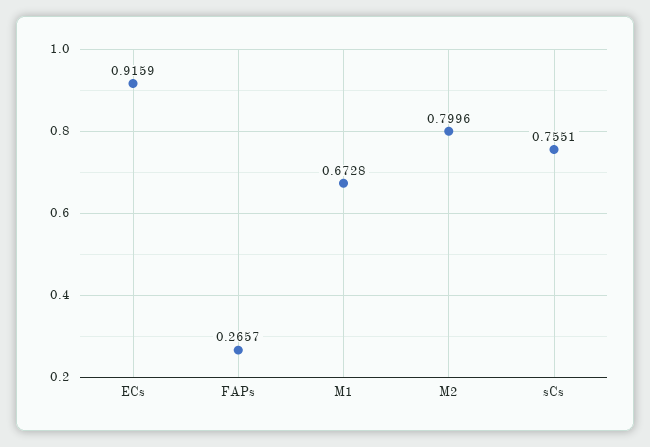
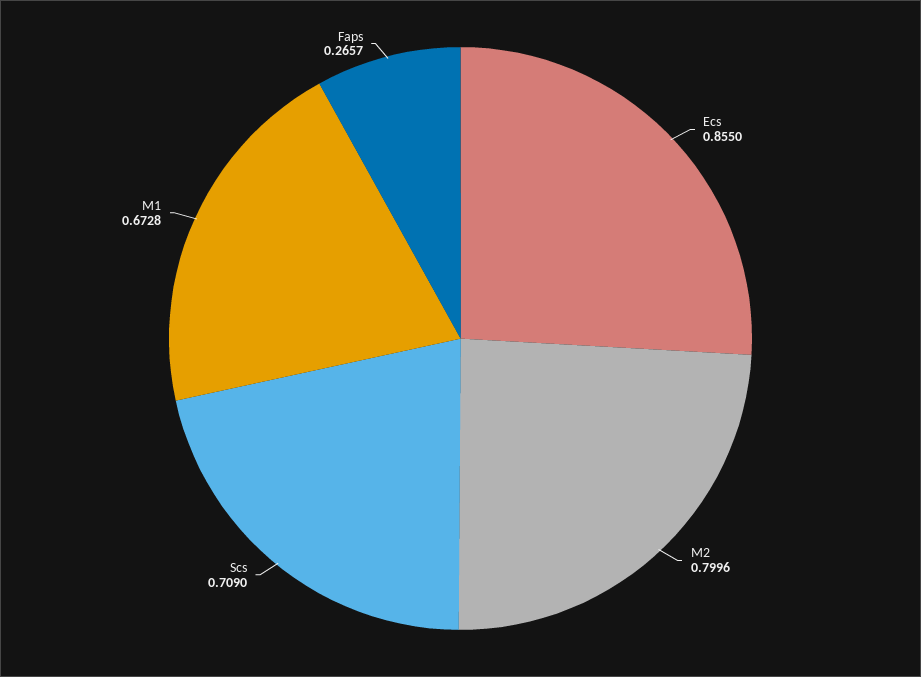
ECs: 0.9159 -> 0.855
sCs: 0.7551 -> 0.709

